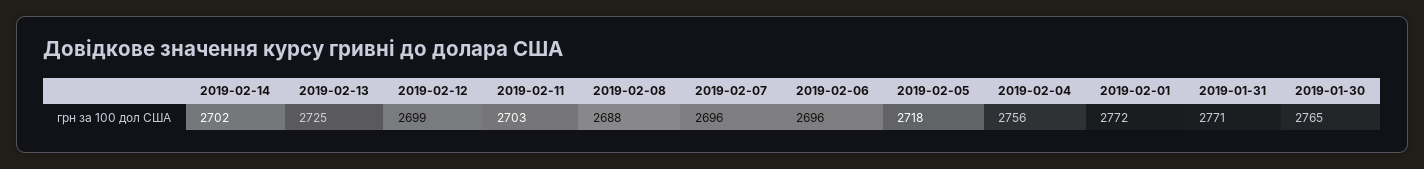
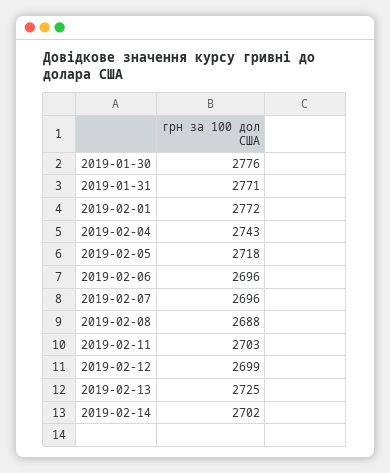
2019-02-04: 2756 -> 2743
2019-01-30: 2765 -> 2776

